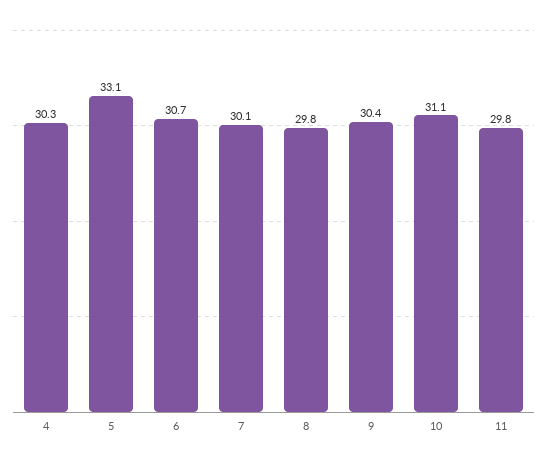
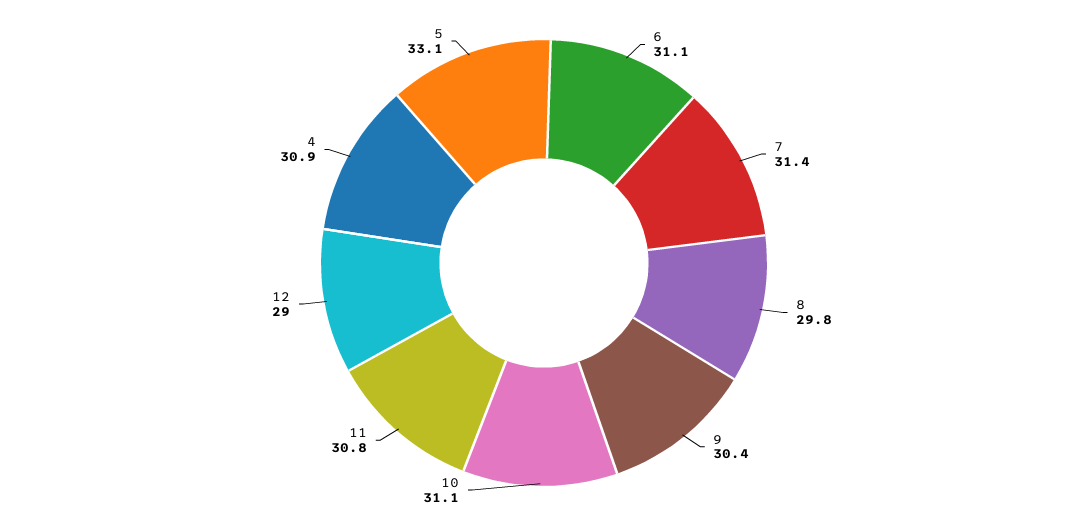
4: 30.3 -> 30.9
6: 30.7 -> 31.1
7: 30.1 -> 31.4
11: 29.8 -> 30.8
12: none -> 29

